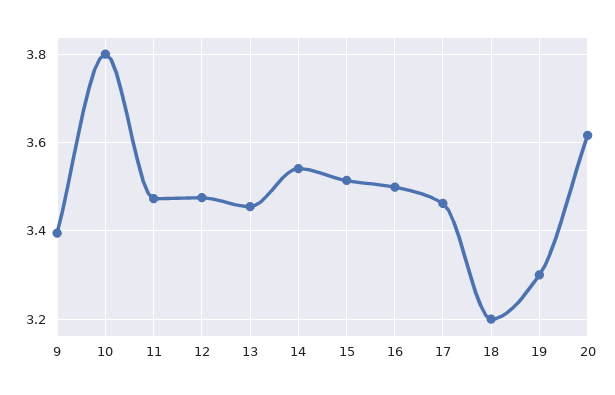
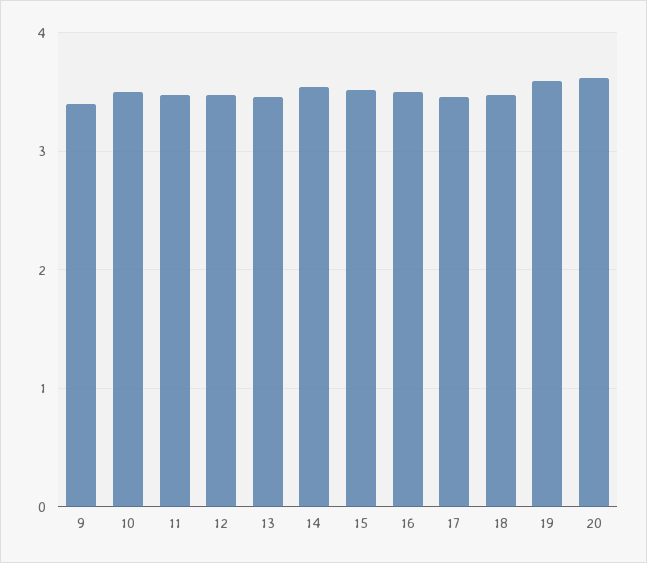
10: 3.8 -> 3.5
18: 3.2 -> 3.5
19: 3.3 -> 3.6

